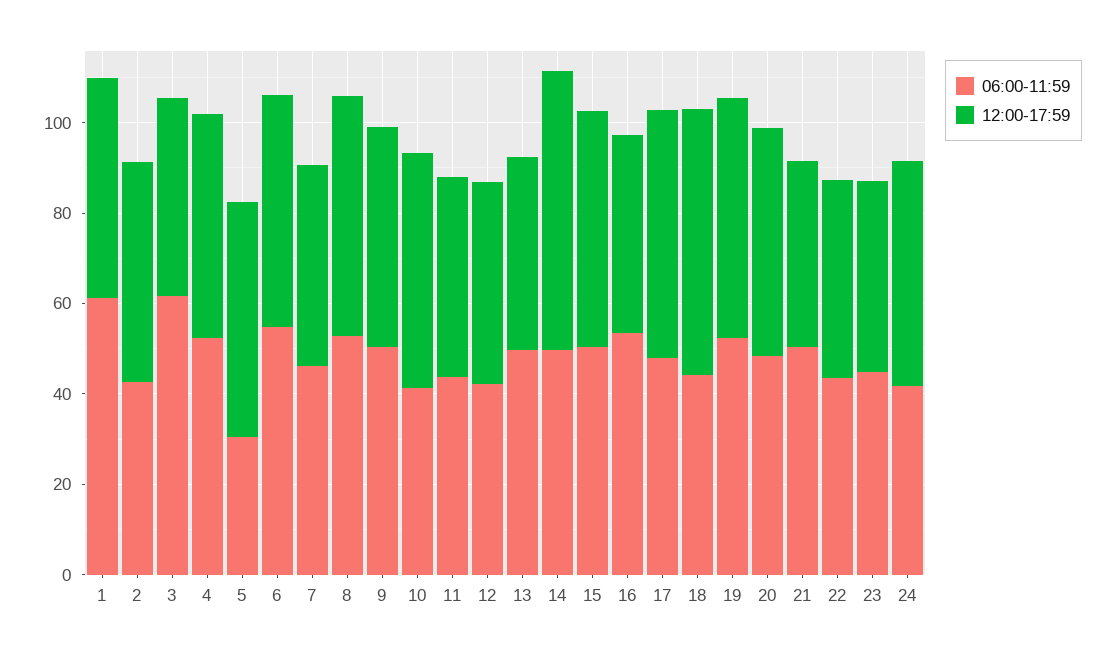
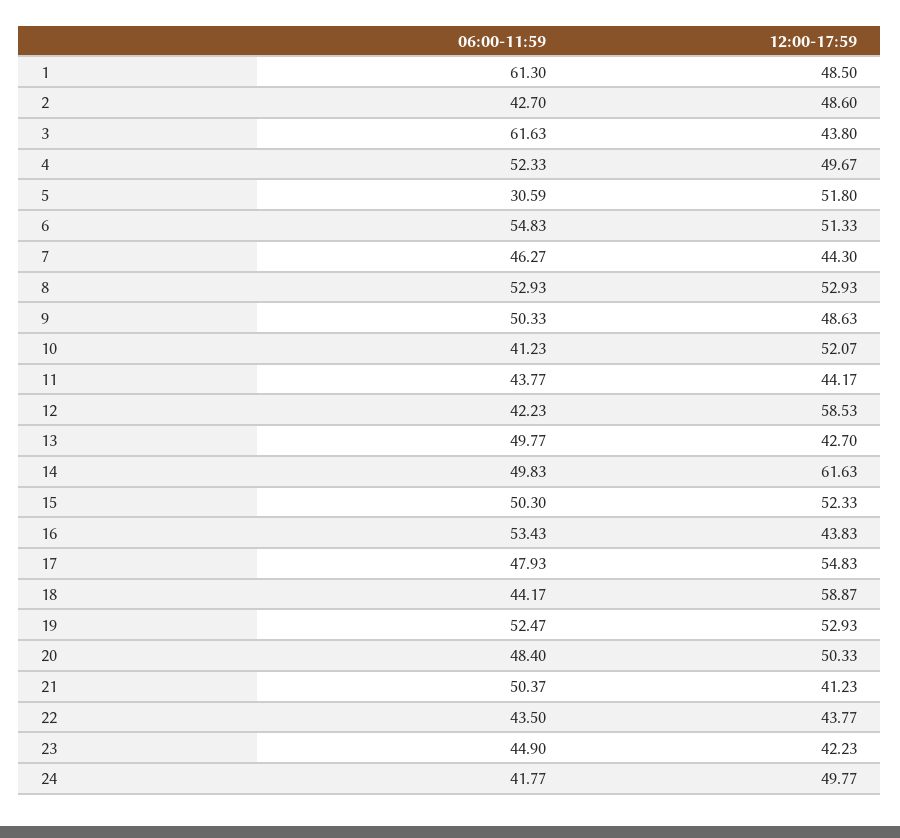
12:00-17:59, 12: 45 -> 58.53

